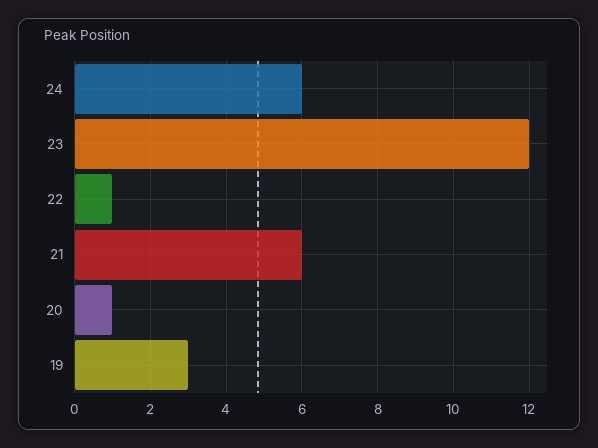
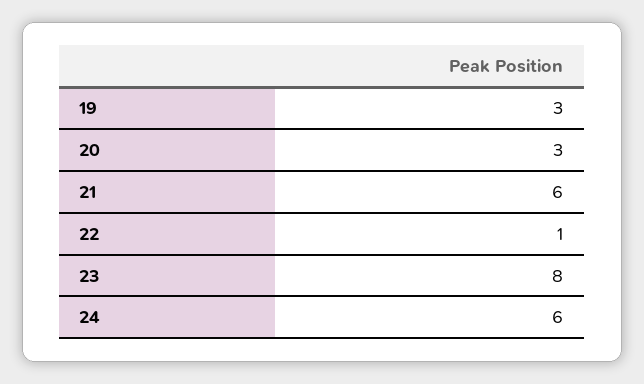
23: 12 -> 8
20: 1 -> 3

